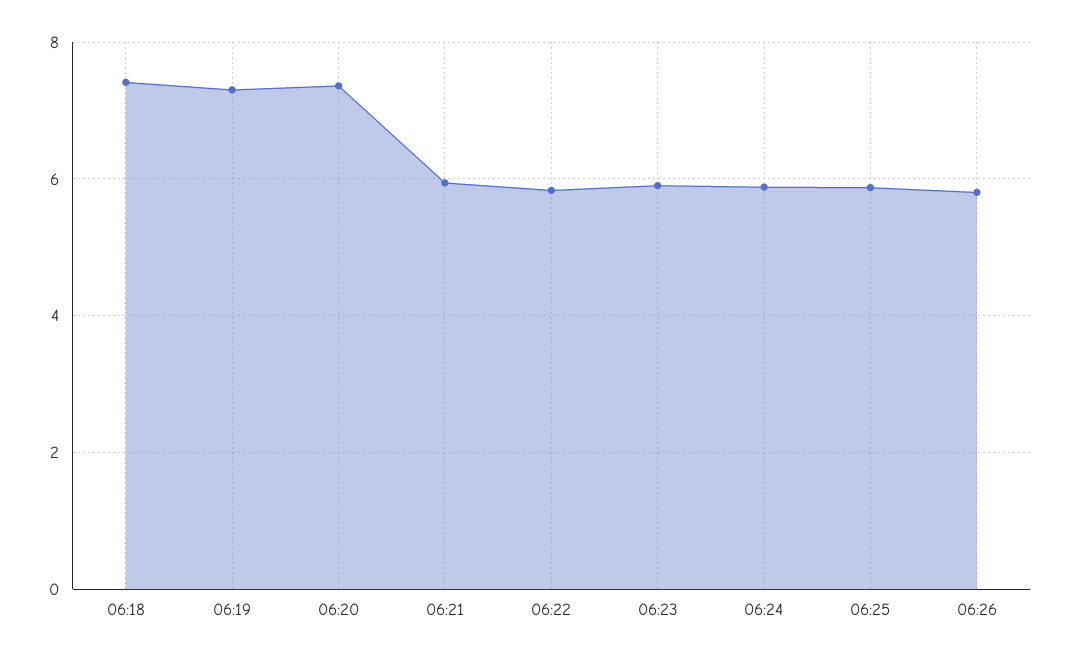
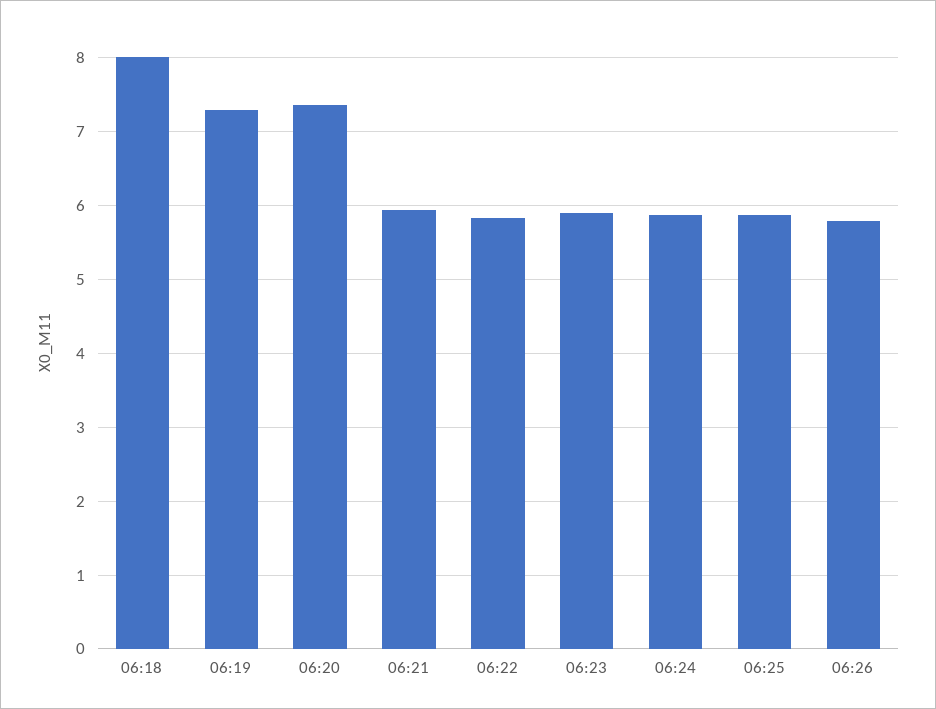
06:18: 7.4 -> 8

